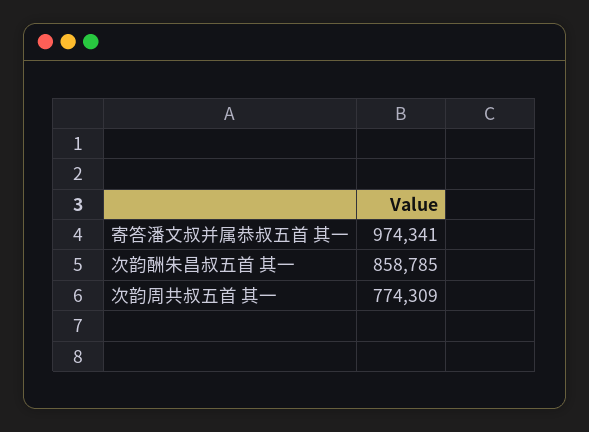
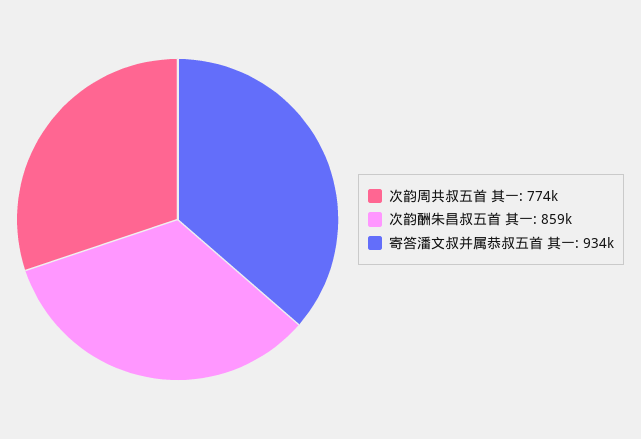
寄答潘文叔并属恭叔五首 其一: 974341 -> 934000

